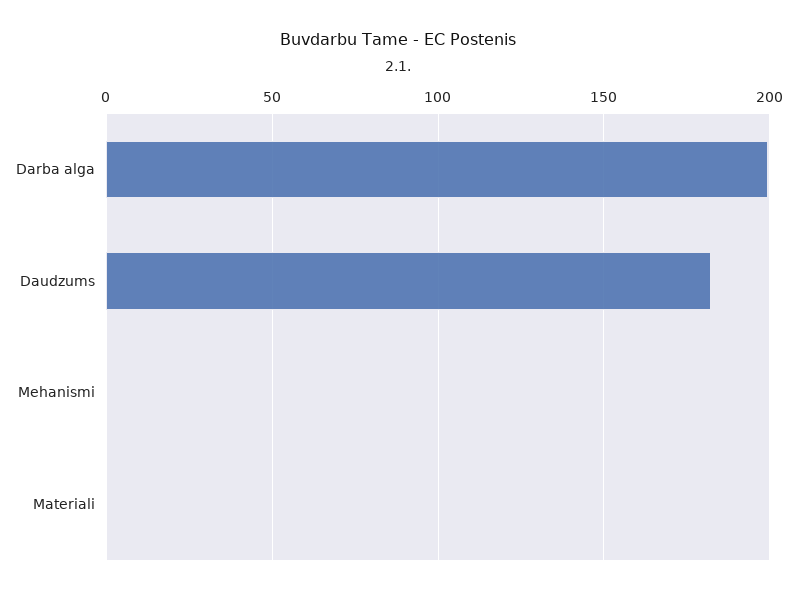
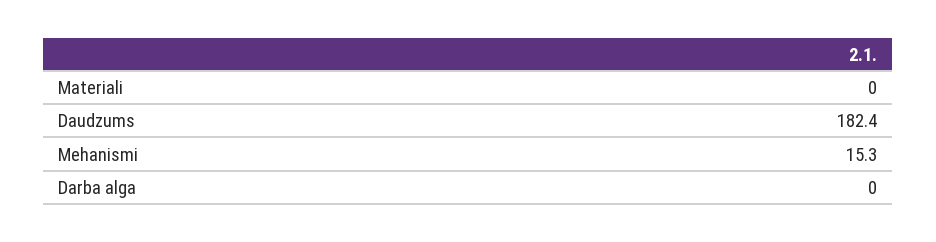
Darba alga: 200 -> 0
Mehanismi: 0 -> 15.3

